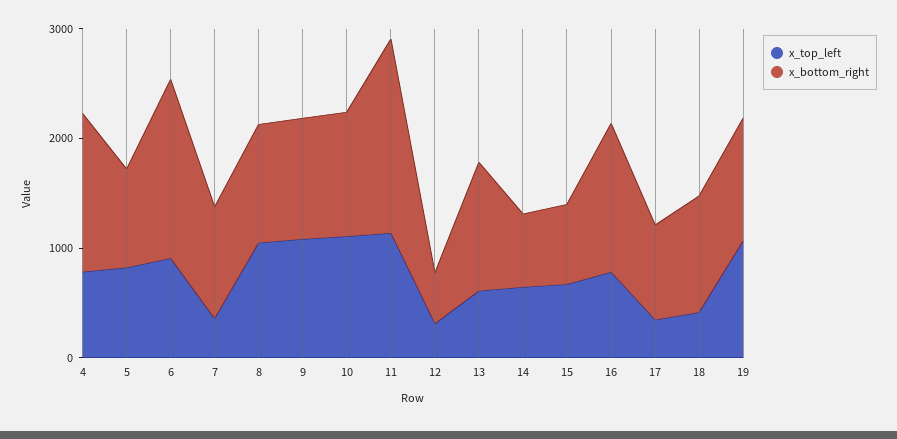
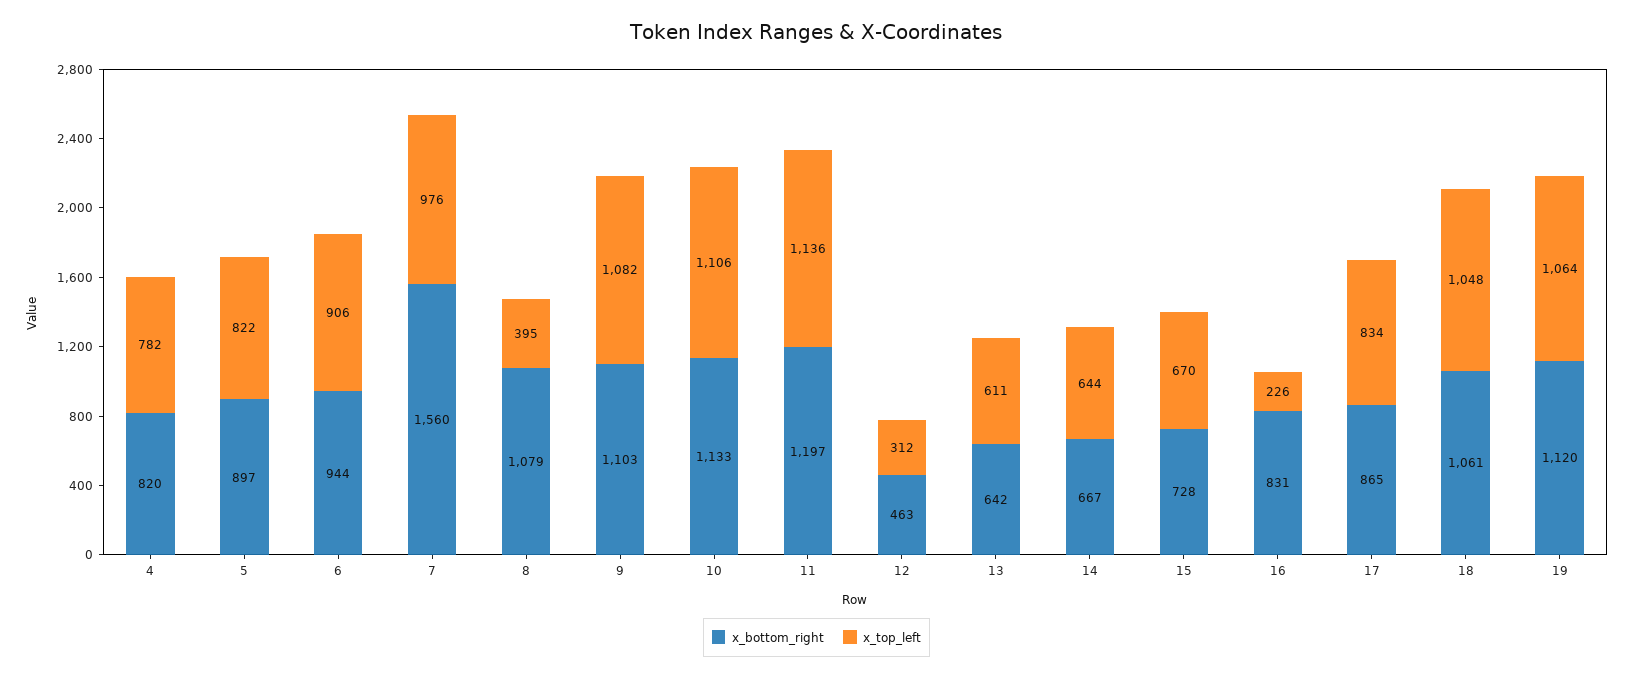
x_bottom_right, 4: 1400 -> 820
x_bottom_right, 6: 1600 -> 944
x_top_left, 7: 400 -> 976
x_bottom_right, 7: 1000 -> 1560
x_top_left, 8: 1000 -> 395
x_bottom_right, 11: 1800 -> 1197
x_bottom_right, 13: 1200 -> 642
x_top_left, 16: 800 -> 226
x_bottom_right, 16: 1400 -> 831
x_top_left, 17: 400 -> 834
x_top_left, 18: 400 -> 1048

